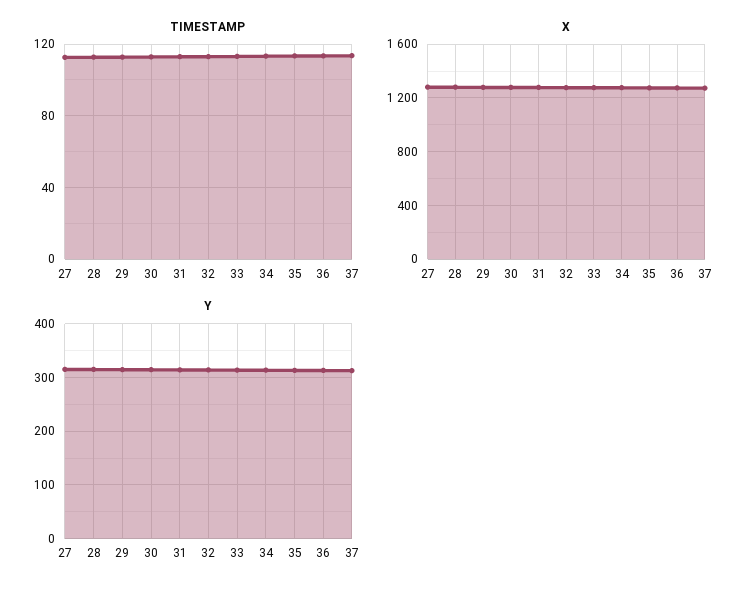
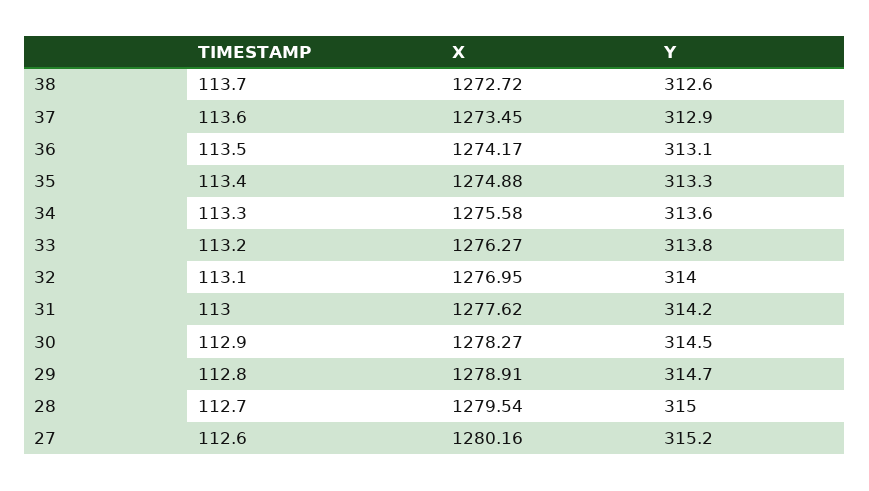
TIMESTAMP, 38: none -> 113.7
X, 38: none -> 1272.72
Y, 38: none -> 312.6

